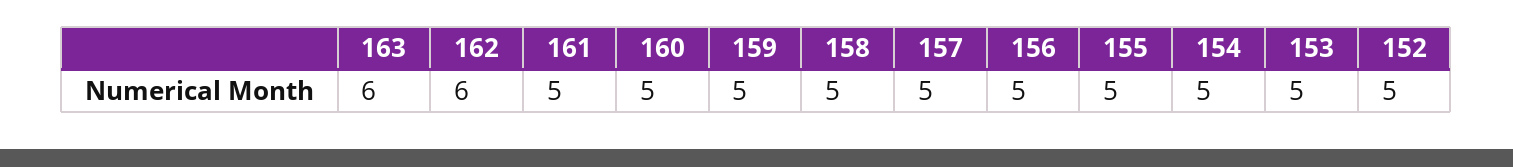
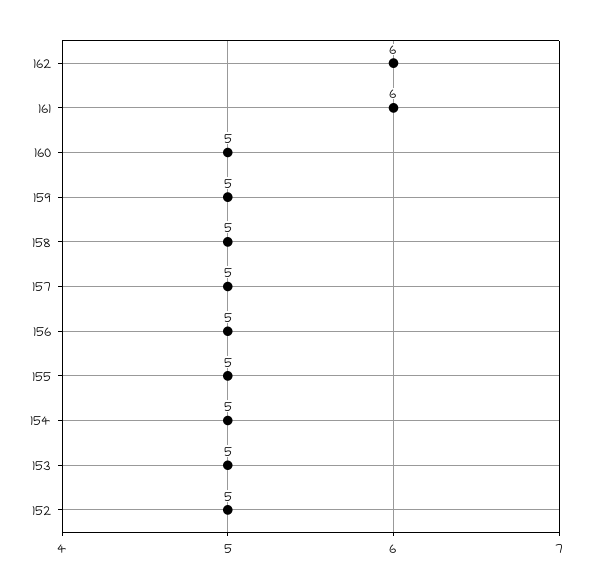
163: 6 -> none
161: 5 -> 6

